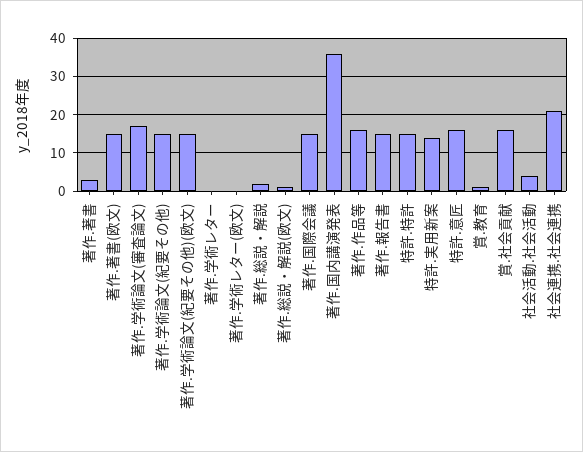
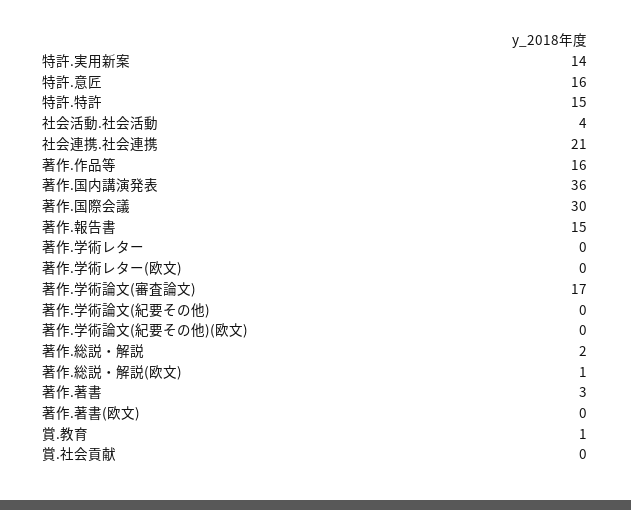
著作.著書(欧文): 15 -> 0
著作.学術論文(紀要その他): 15 -> 0
著作.学術論文(紀要その他)(欧文): 15 -> 0
著作.国際会議: 15 -> 30
賞.社会貢献: 15 -> 0

